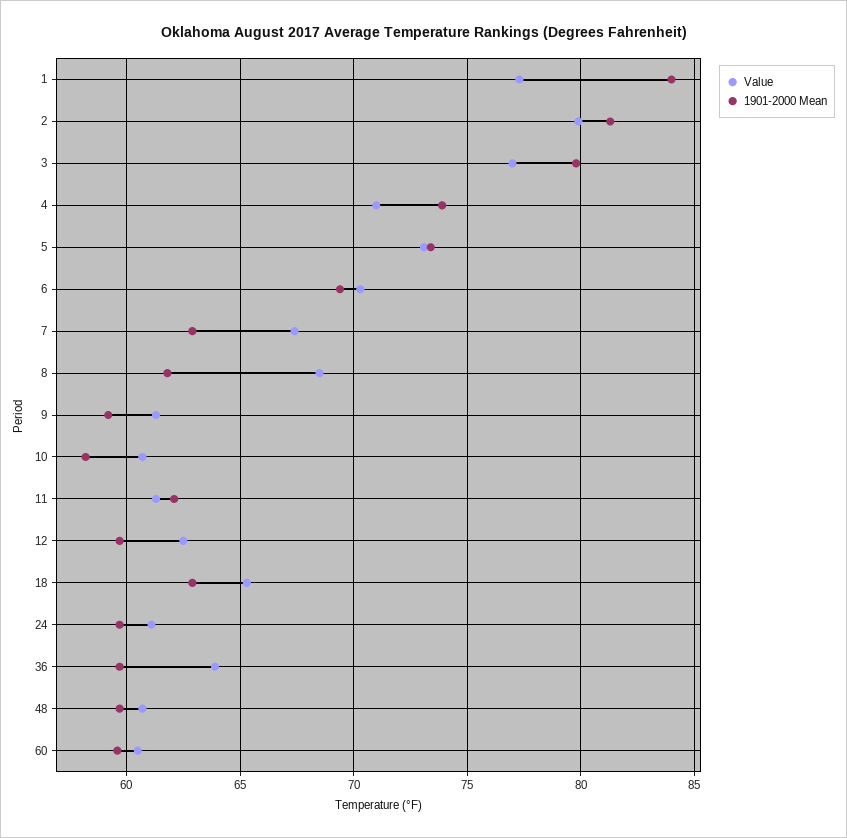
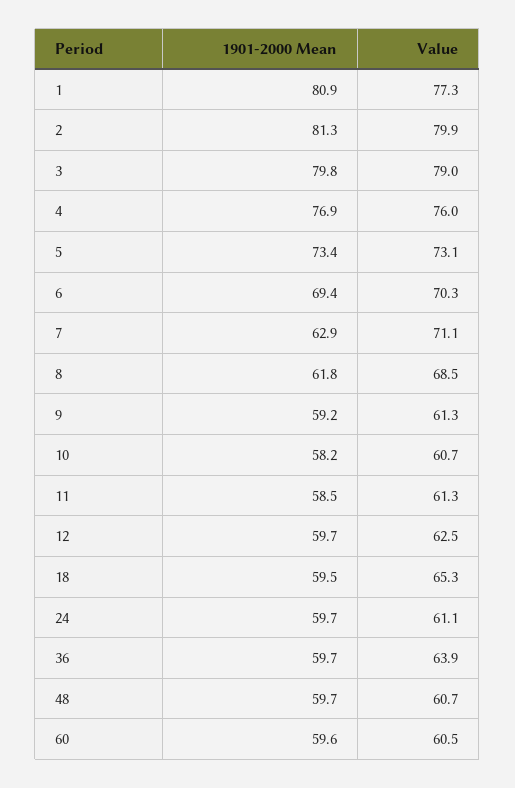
1901-2000 Mean, 1: 84 -> 80.9
Value, 3: 77 -> 79
Value, 4: 71 -> 76
1901-2000 Mean, 4: 74 -> 76.9
Value, 7: 67.5 -> 71.1
1901-2000 Mean, 11: 62 -> 58.5
1901-2000 Mean, 18: 63 -> 59.5

